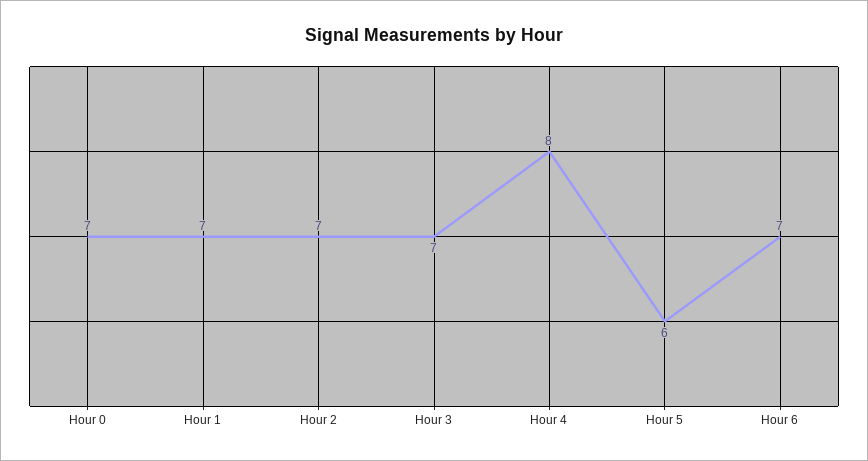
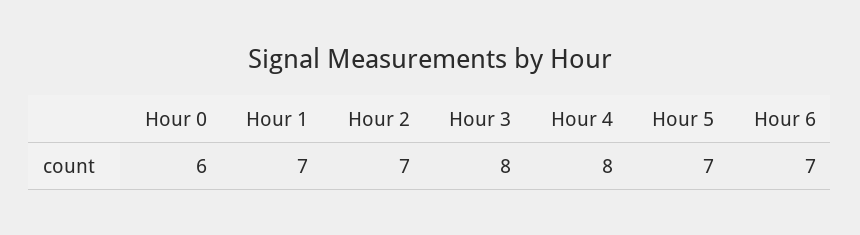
Hour 0: 7 -> 6
Hour 3: 7 -> 8
Hour 5: 6 -> 7

